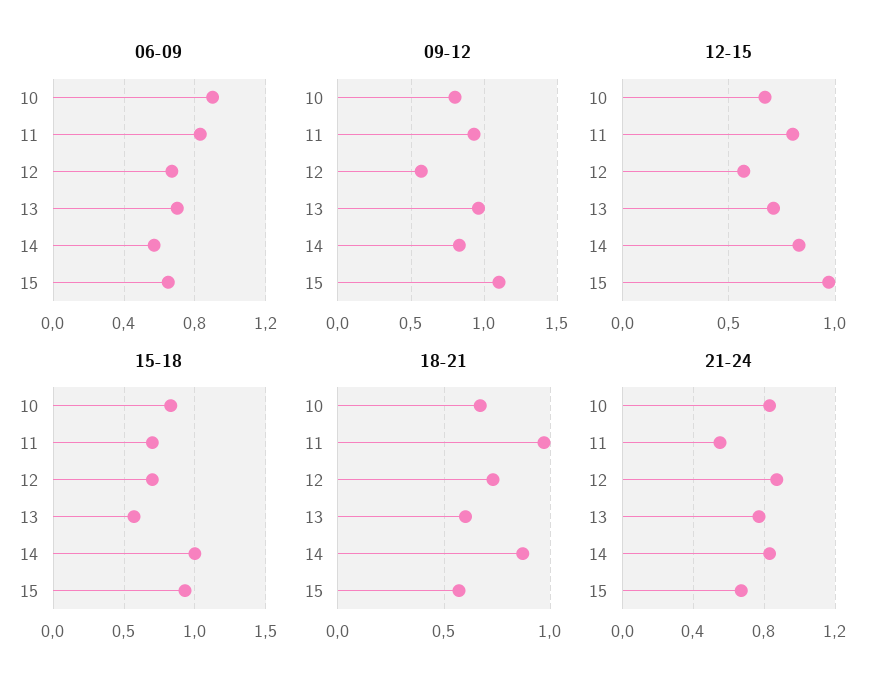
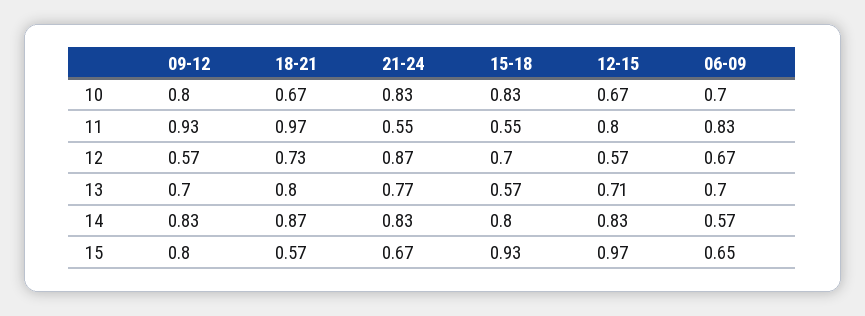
06-09, 10: 0.9 -> 0.7
09-12, 13: 0.95 -> 0.7
09-12, 15: 1.1 -> 0.8
15-18, 11: 0.7 -> 0.55
15-18, 14: 1 -> 0.8
18-21, 13: 0.6 -> 0.8

